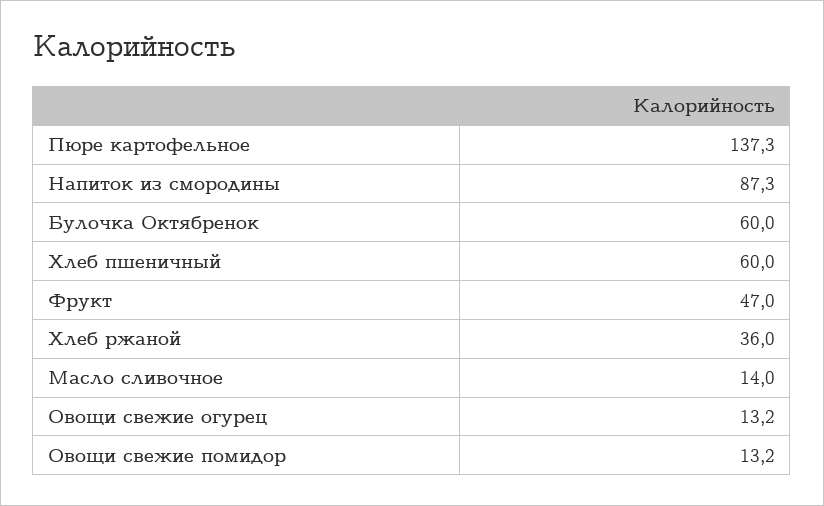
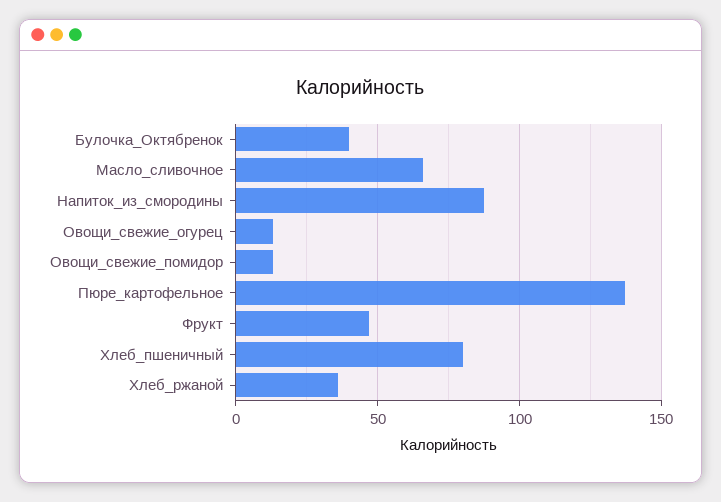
Булочка Октябренок: 60 -> 40
Хлеб пшеничный: 60 -> 80
Масло сливочное: 14 -> 65

